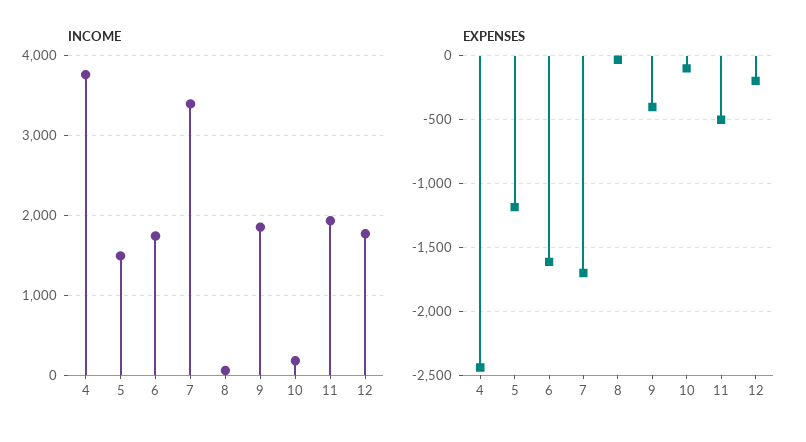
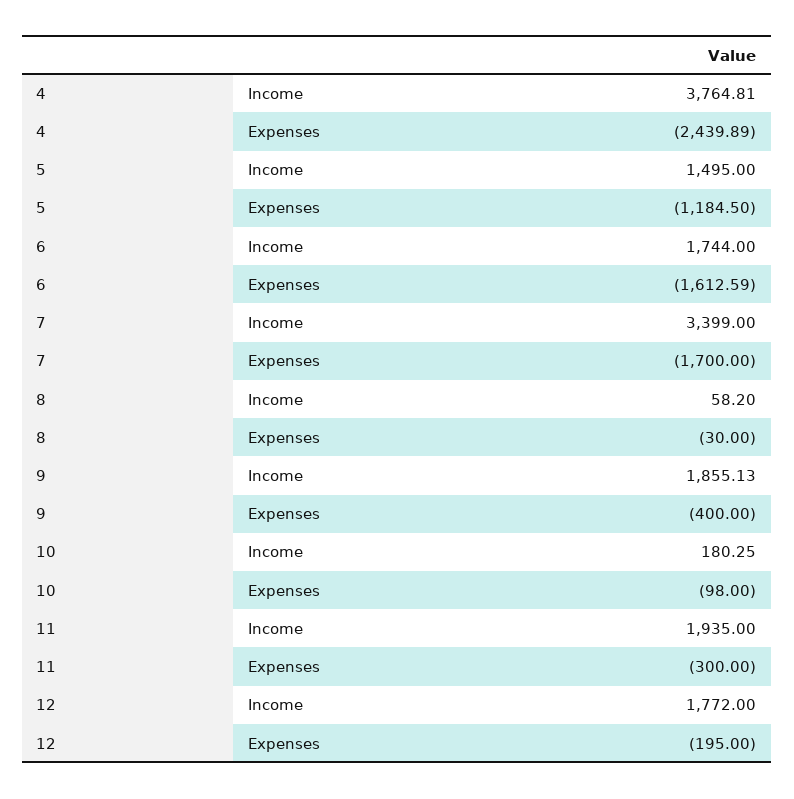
EXPENSES, 11: -500 -> -300

